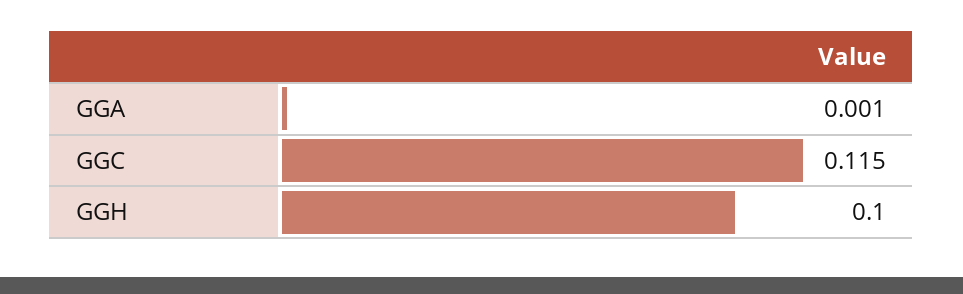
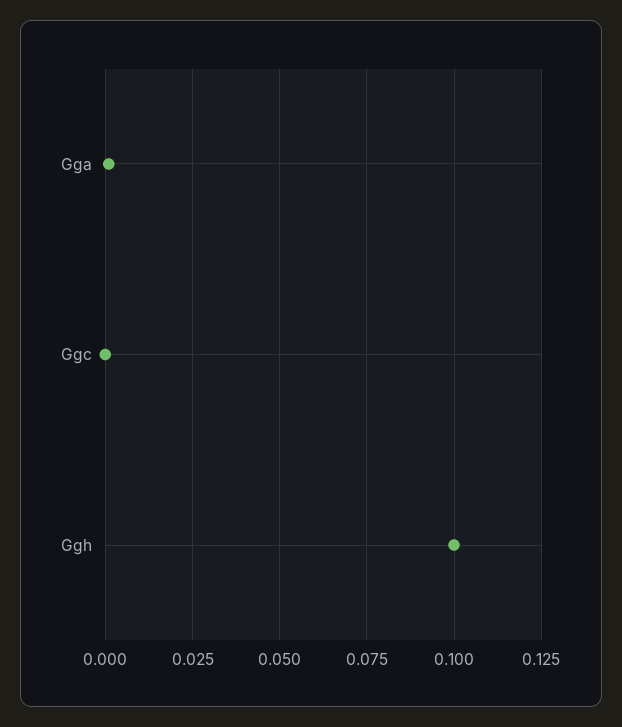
GGC: 0.115 -> 0

